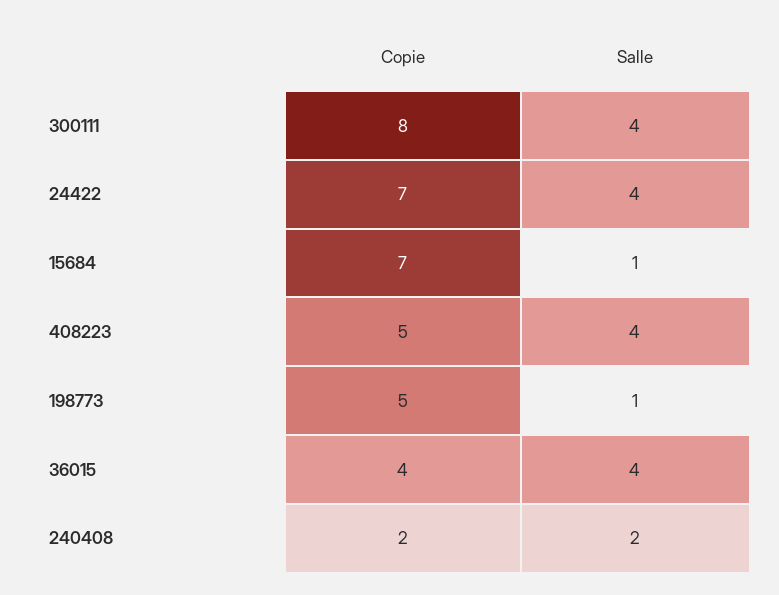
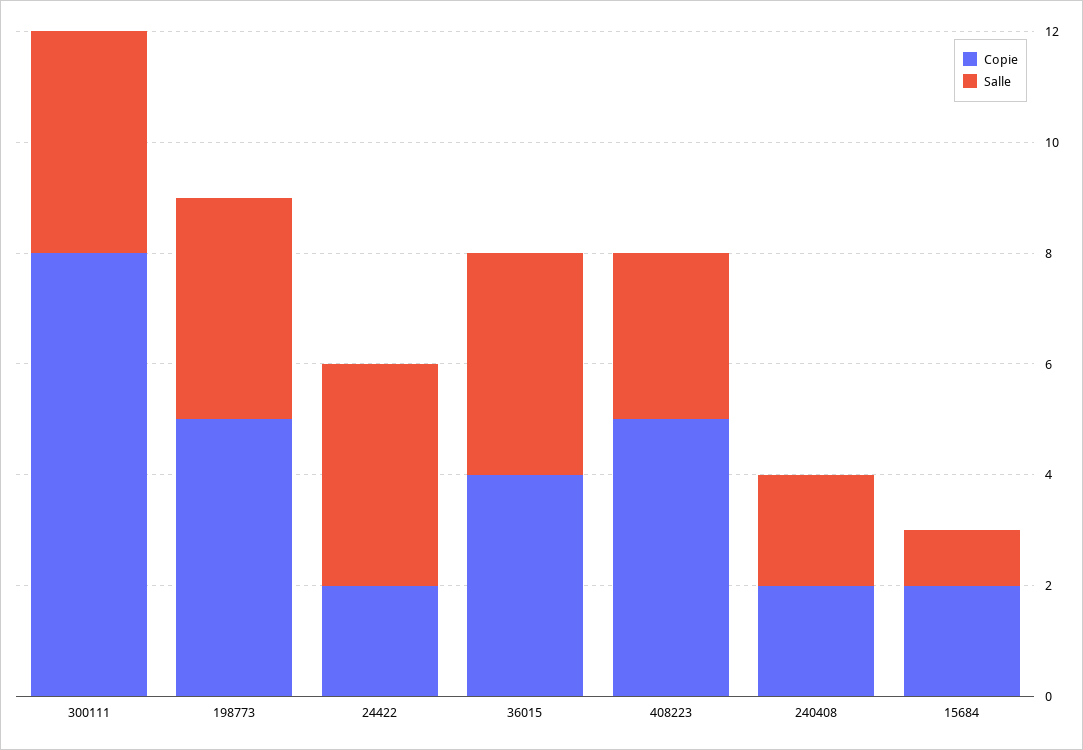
Copie, 24422: 7 -> 2
Copie, 15684: 7 -> 2
Salle, 408223: 4 -> 3
Salle, 198773: 1 -> 4

